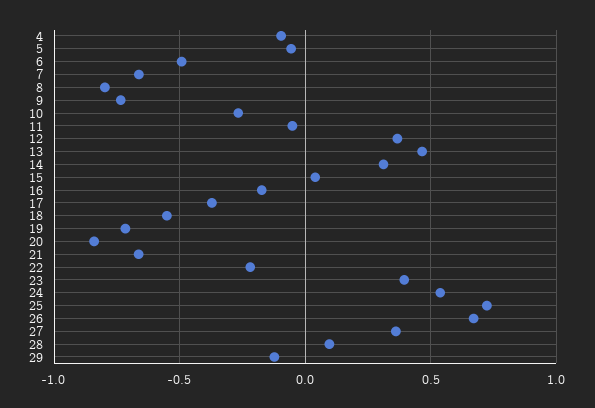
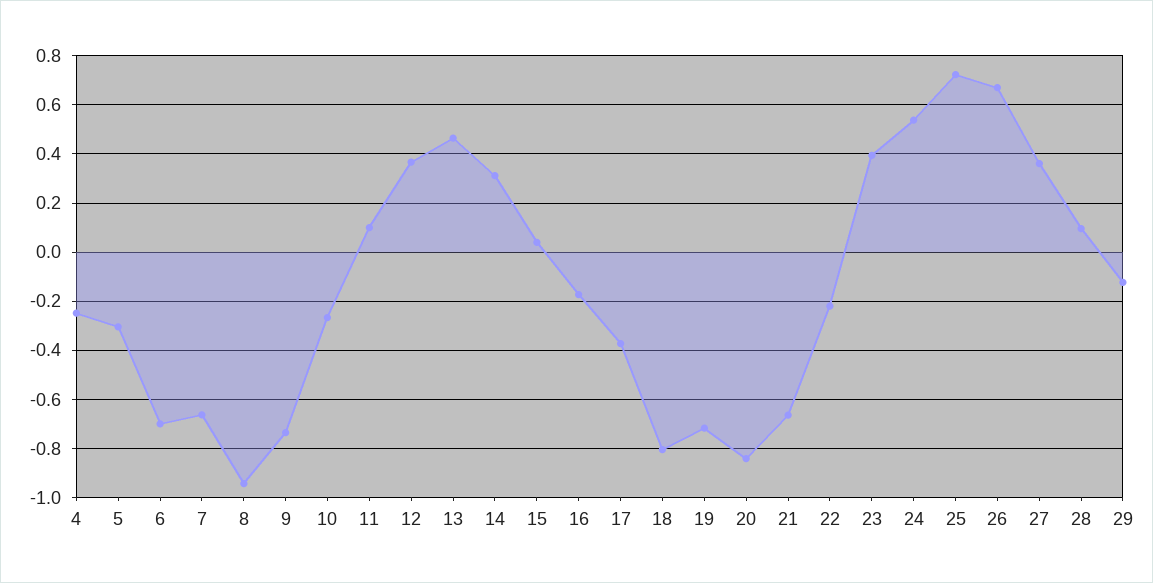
4: -0.1 -> -0.25
5: -0.05 -> -0.3
6: -0.5 -> -0.7
8: -0.8 -> -0.95
11: -0.05 -> 0.1
18: -0.55 -> -0.8

